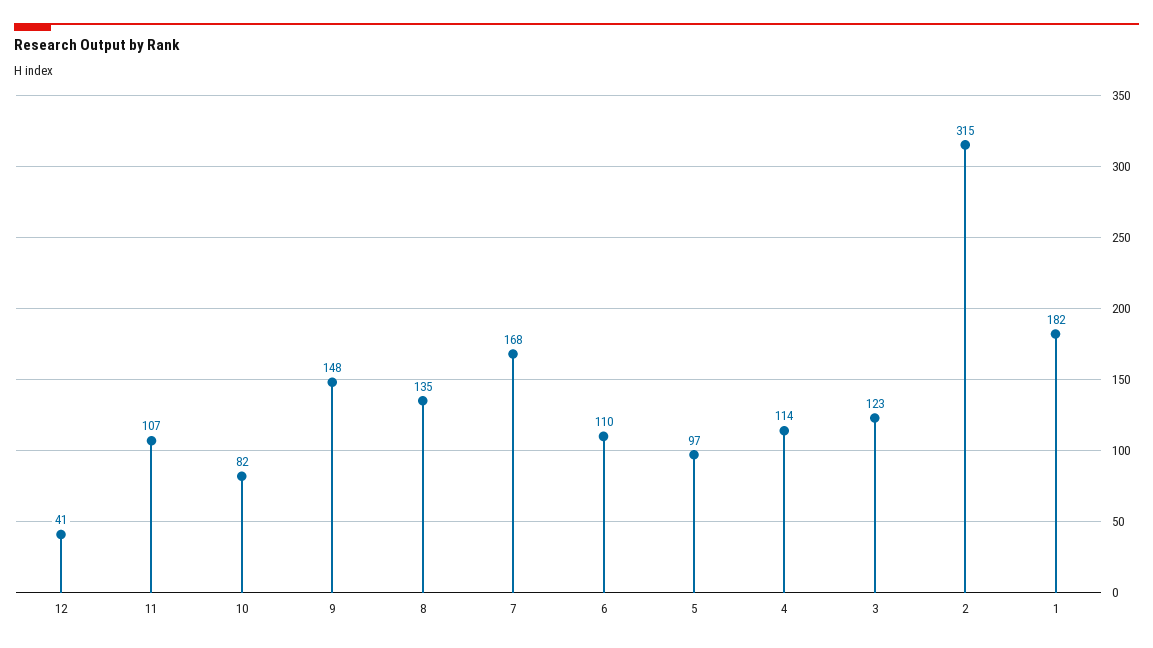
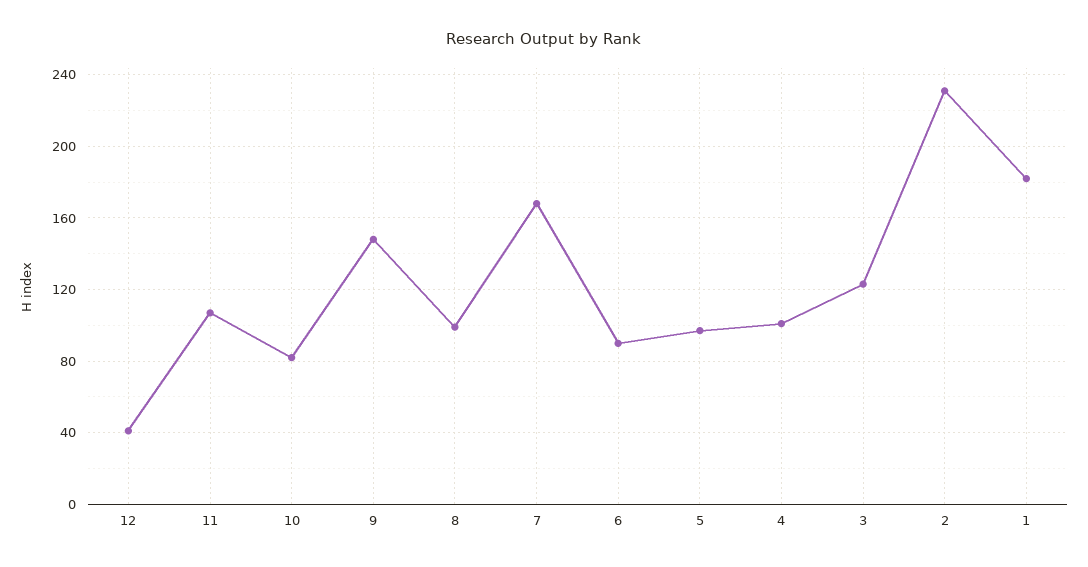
8: 135 -> 100
6: 110 -> 90
4: 114 -> 100
2: 315 -> 230

